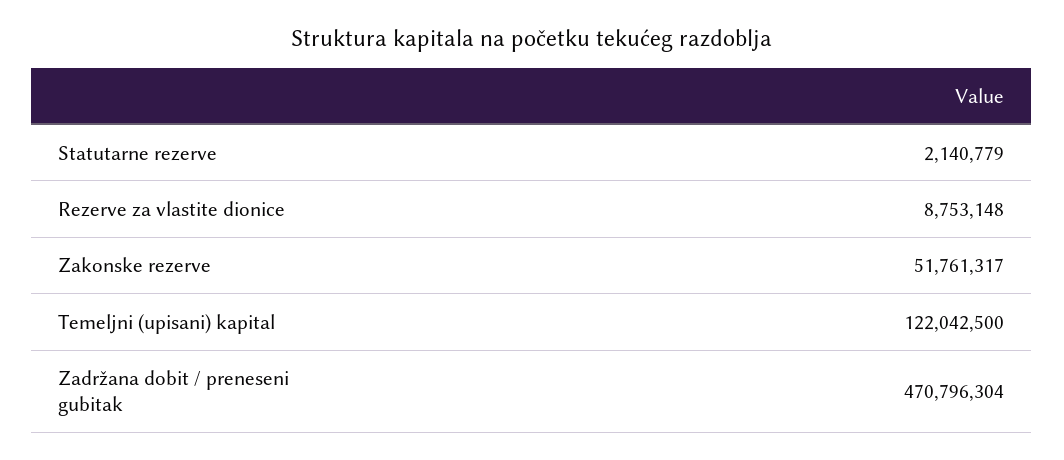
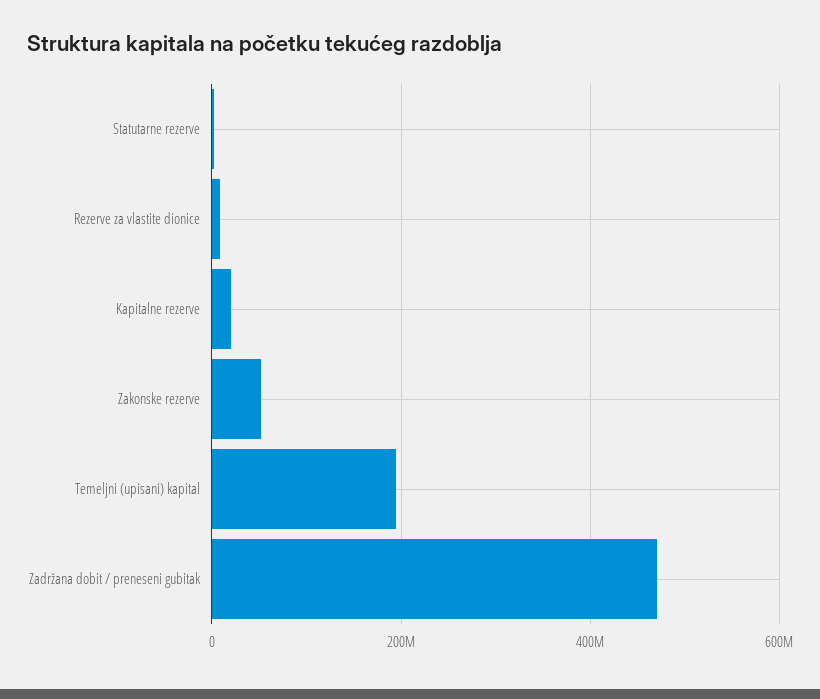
Temeljni (upisani) kapital: 122042500 -> 200000000
Kapitalne rezerve: none -> 20000000

